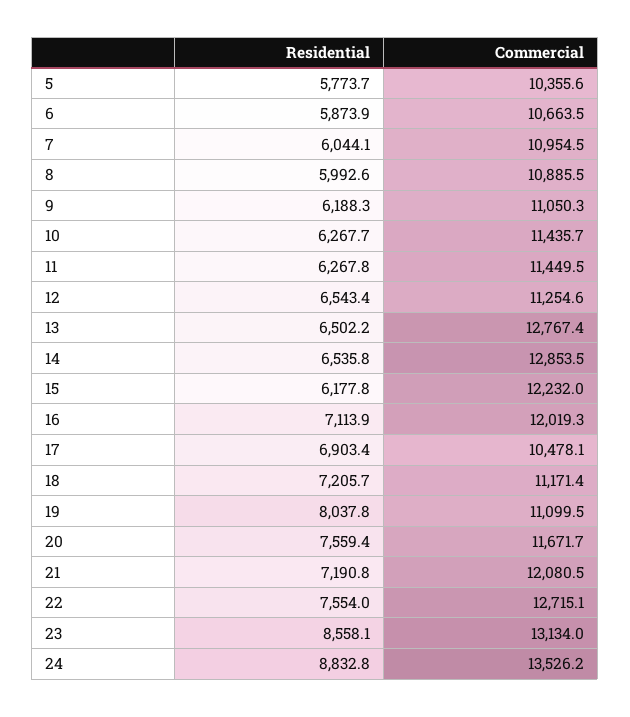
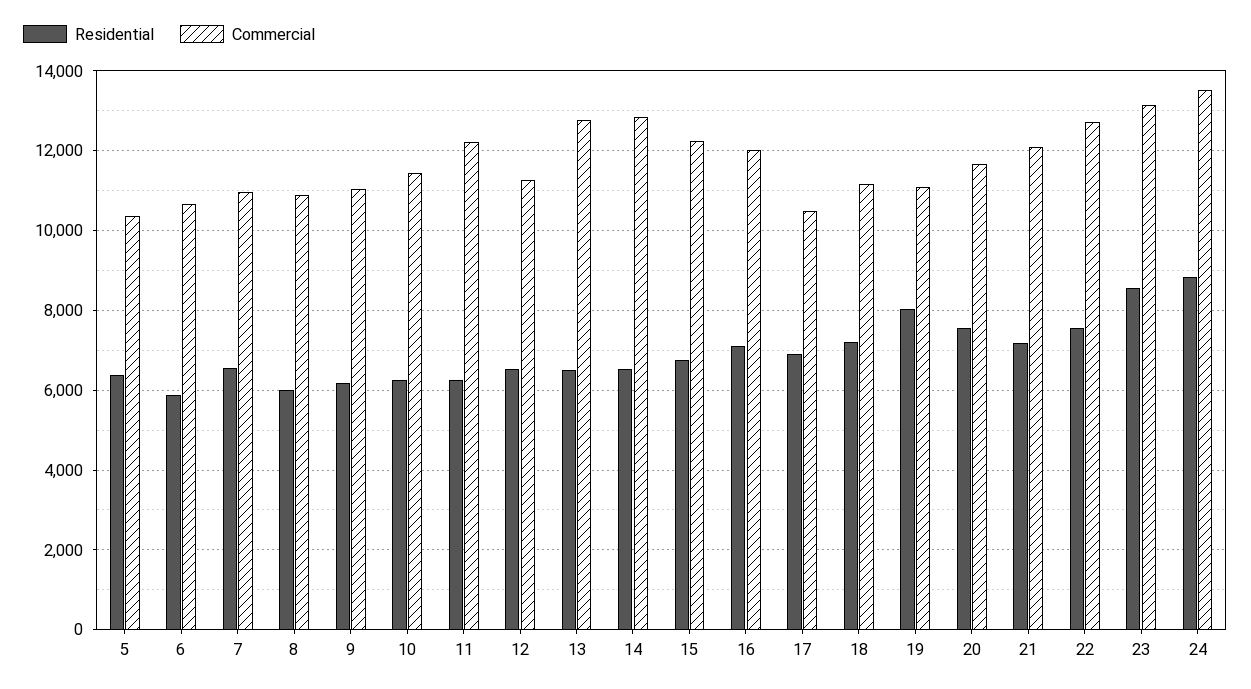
Residential, 5: 5773.7 -> 6400
Residential, 7: 6044.1 -> 6600
Commercial, 11: 11449.5 -> 12200
Residential, 15: 6177.8 -> 6800

